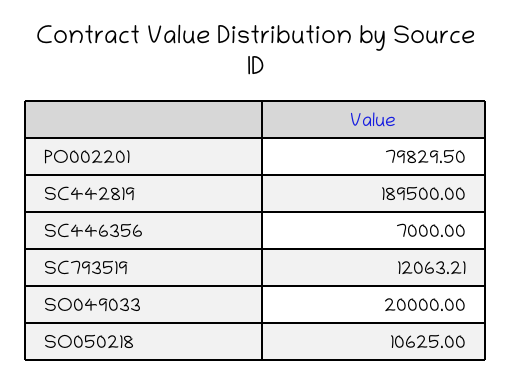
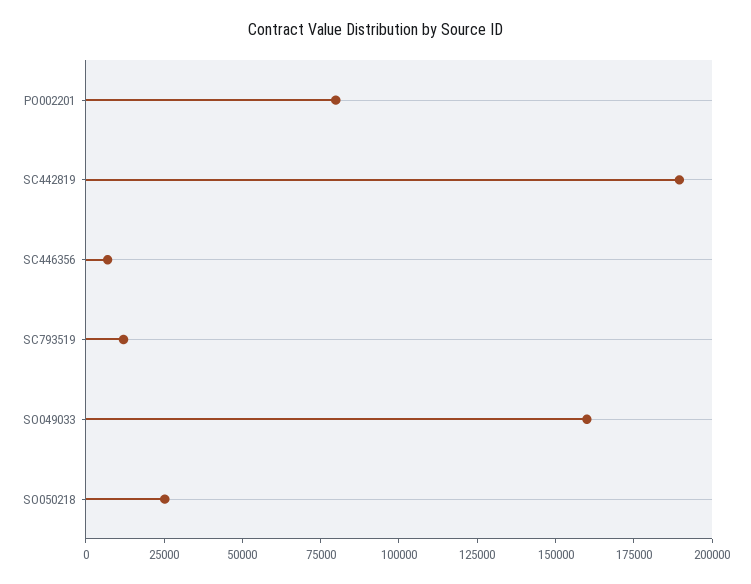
SO049033: 20000 -> 160000
SO050218: 10625 -> 25000

